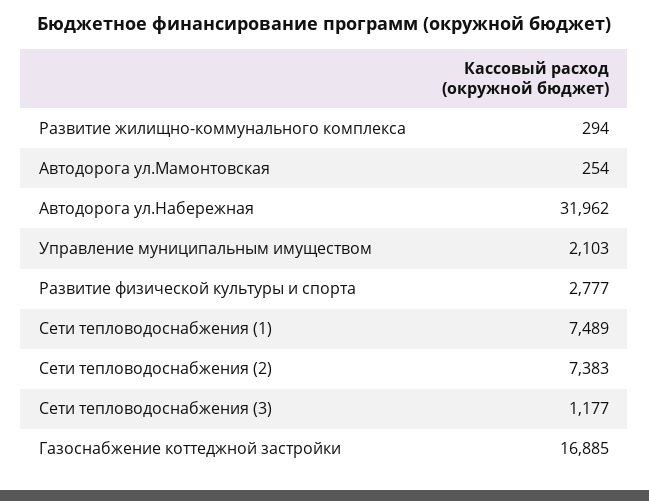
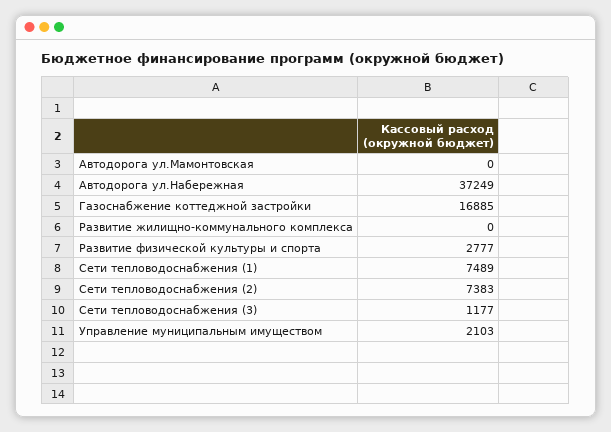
Развитие жилищно-коммунального комплекса: 294 -> 0
Автодорога ул.Мамонтовская: 254 -> 0
Автодорога ул.Набережная: 31962 -> 37249

